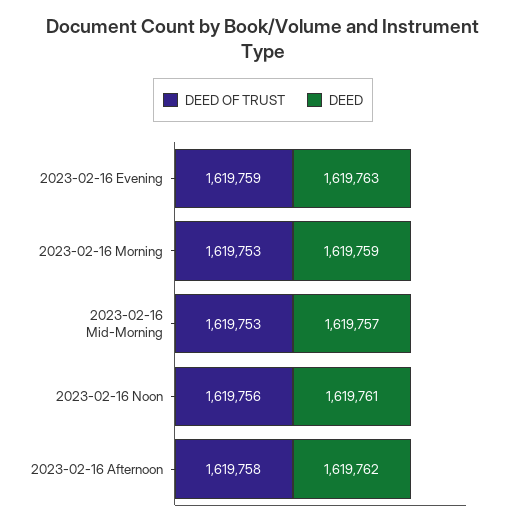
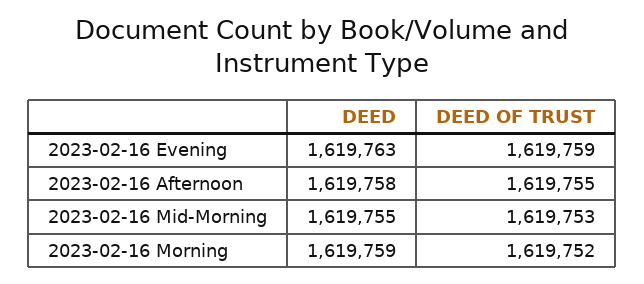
DEED OF TRUST, 2023-02-16 Morning: 1619753 -> 1619752
DEED, 2023-02-16 Mid-Morning: 1619757 -> 1619755
DEED OF TRUST, 2023-02-16 Noon: 1619756 -> none
DEED, 2023-02-16 Noon: 1619761 -> none
DEED OF TRUST, 2023-02-16 Afternoon: 1619758 -> 1619755
DEED, 2023-02-16 Afternoon: 1619762 -> 1619758

